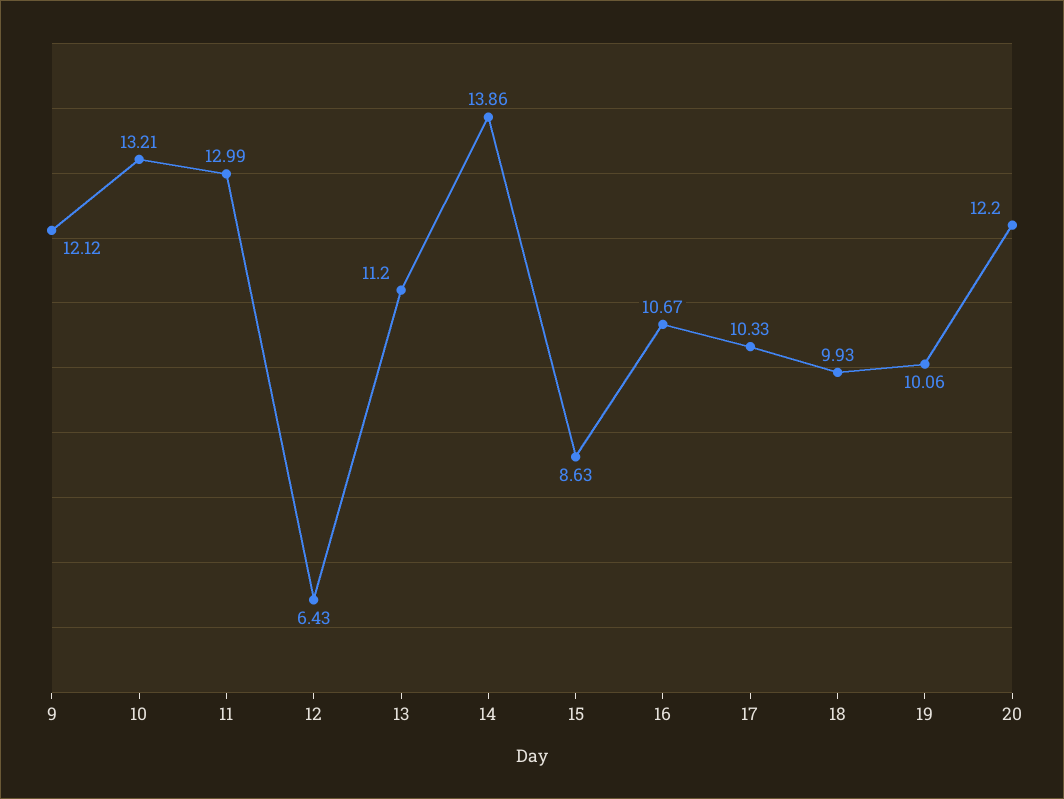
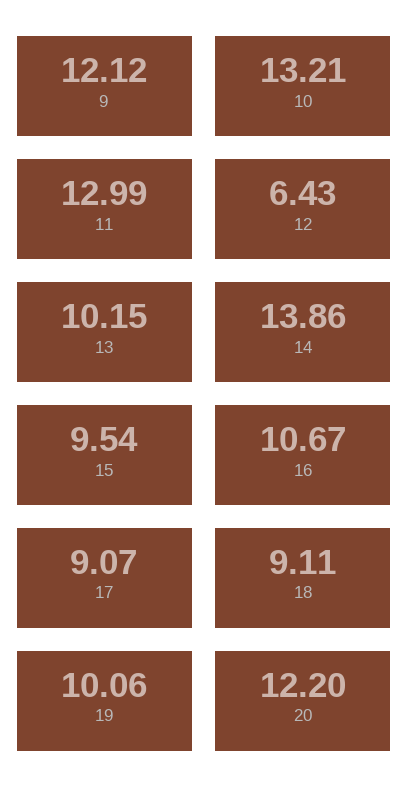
13: 11.2 -> 10.15
15: 8.63 -> 9.54
17: 10.33 -> 9.07
18: 9.93 -> 9.11

